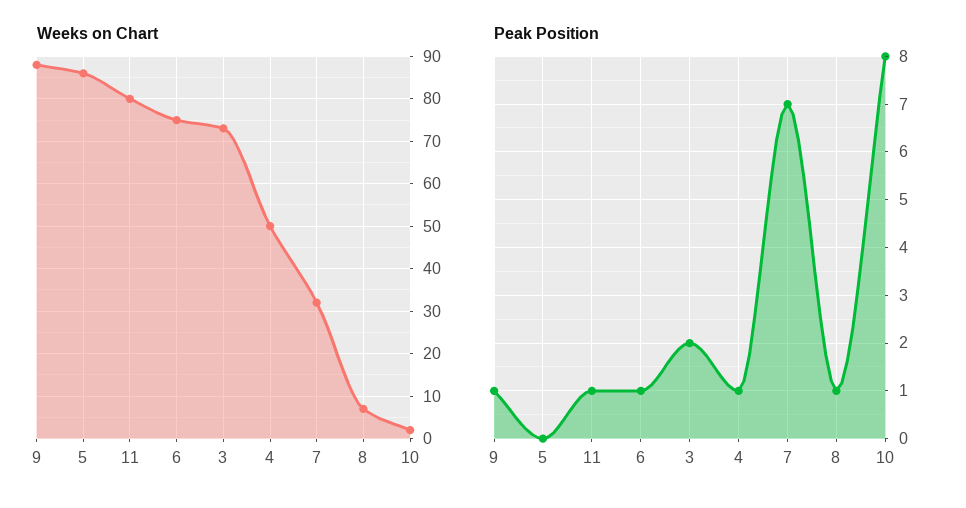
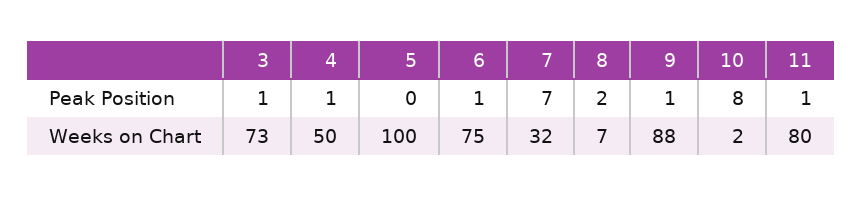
Weeks on Chart, 5: 85 -> 100
Peak Position, 3: 2 -> 1
Peak Position, 8: 1 -> 2

